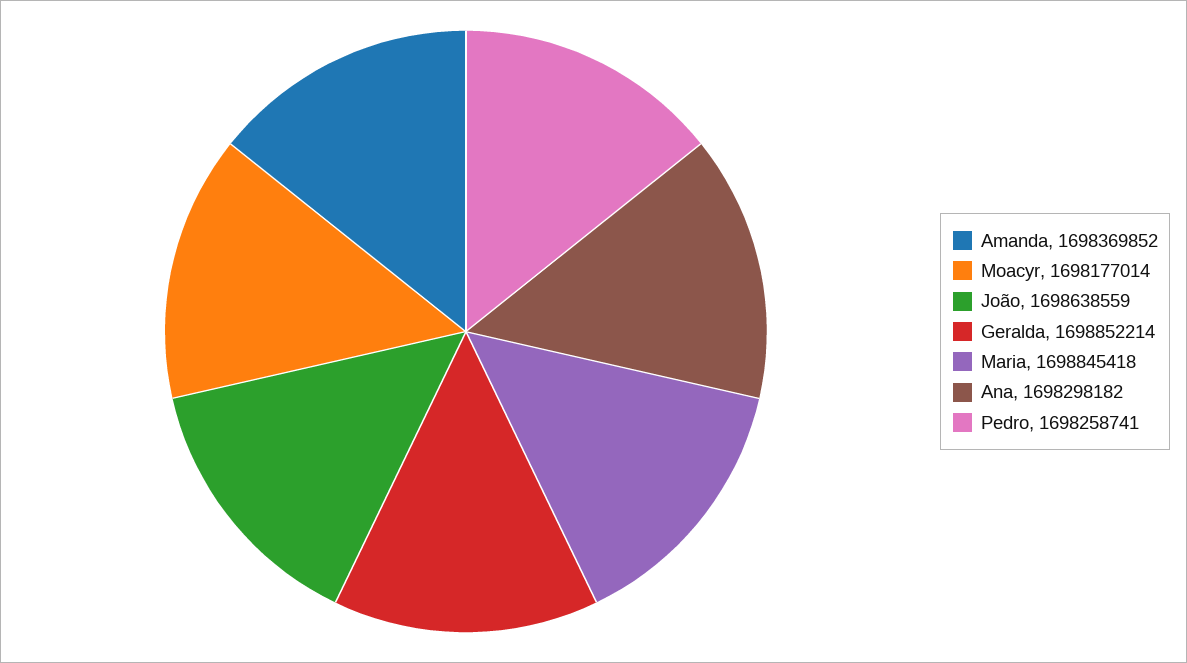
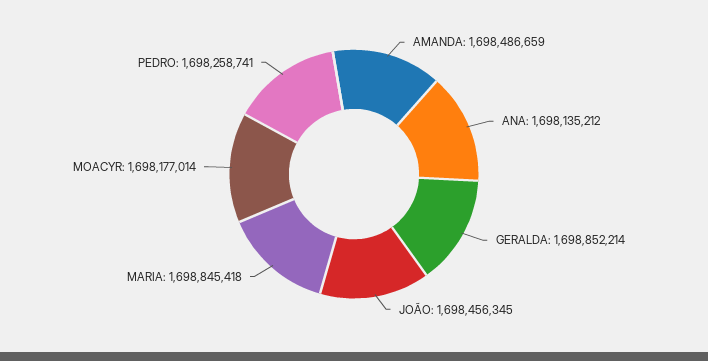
Amanda: 1698369852 -> 1698486659
João: 1698638559 -> 1698456345
Ana: 1698298182 -> 1698135212

